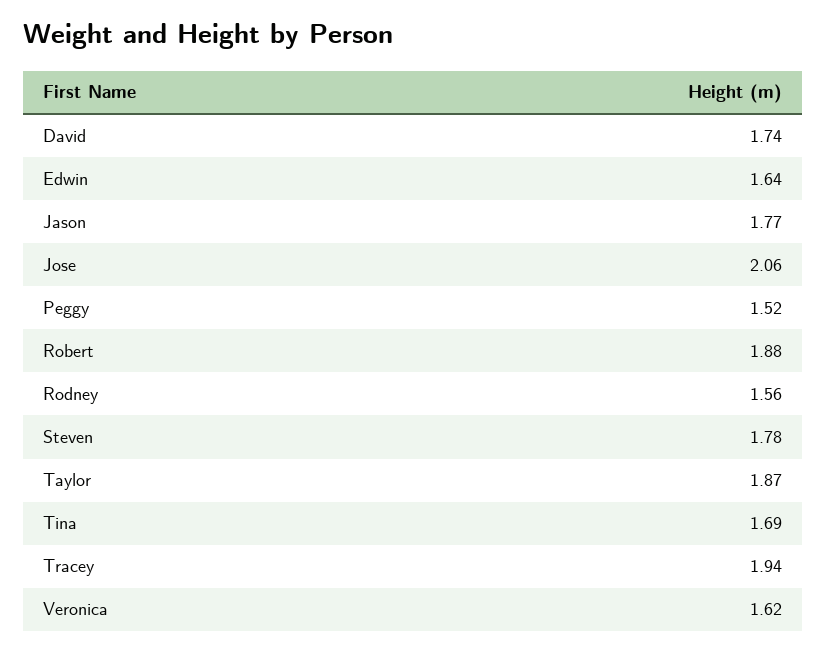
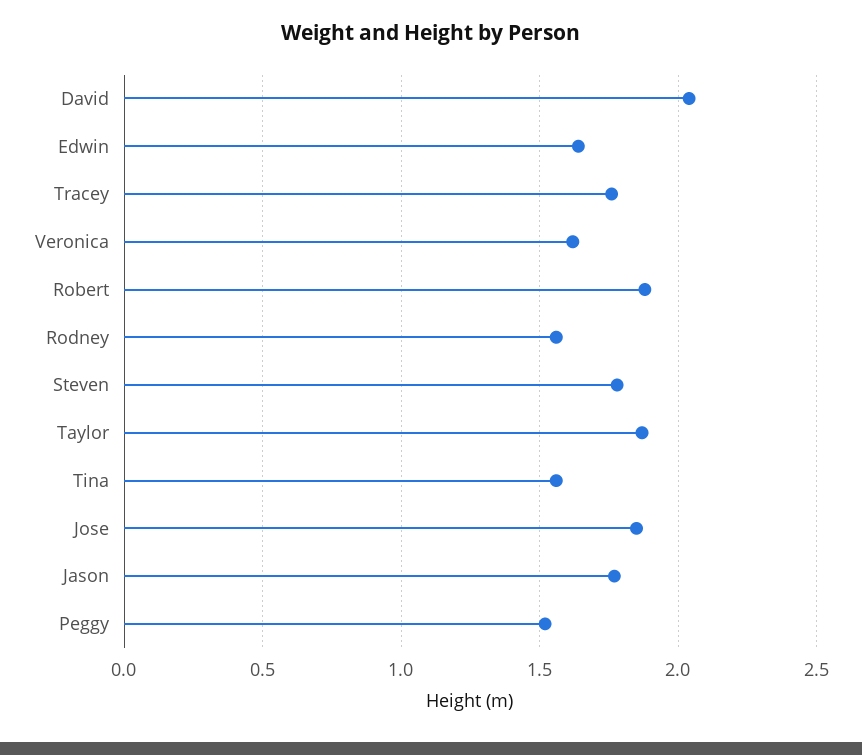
David: 1.74 -> 2.05
Jose: 2.06 -> 1.85
Tina: 1.69 -> 1.55
Tracey: 1.94 -> 1.75

